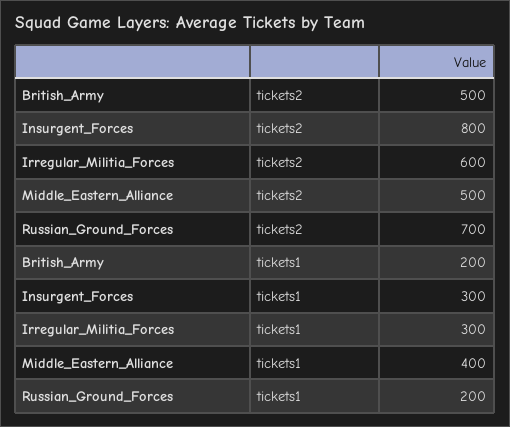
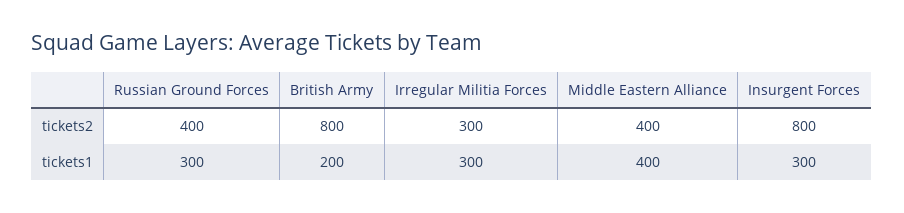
British_Army, tickets2: 500 -> 800
Irregular_Militia_Forces, tickets2: 600 -> 300
Middle_Eastern_Alliance, tickets2: 500 -> 400
Russian_Ground_Forces, tickets2: 700 -> 400
Russian_Ground_Forces, tickets1: 200 -> 300

